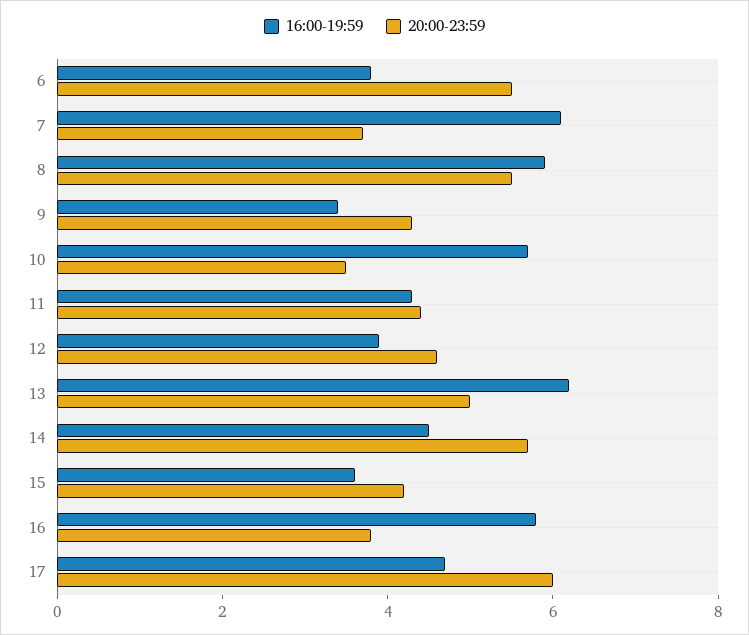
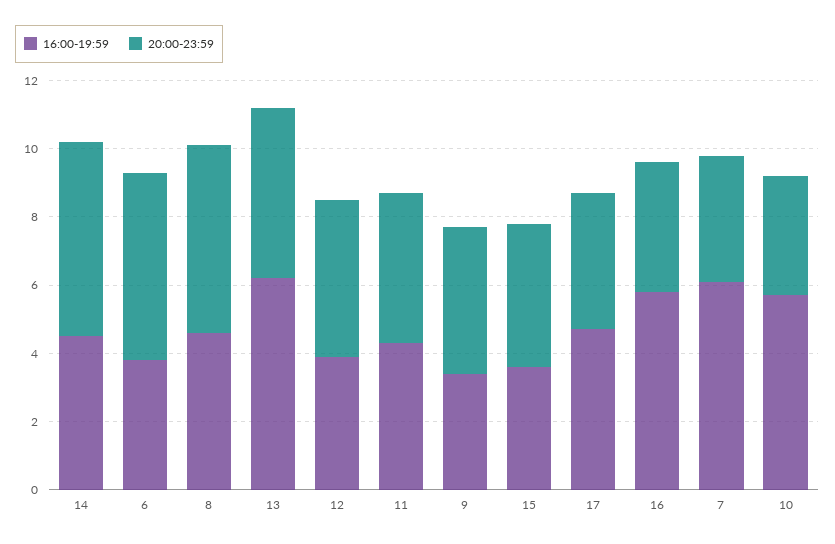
16:00-19:59, 8: 6 -> 4.5
20:00-23:59, 17: 6 -> 4

